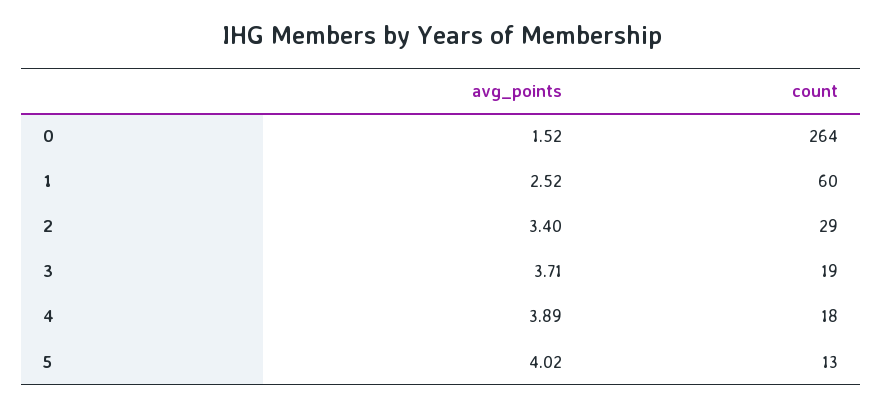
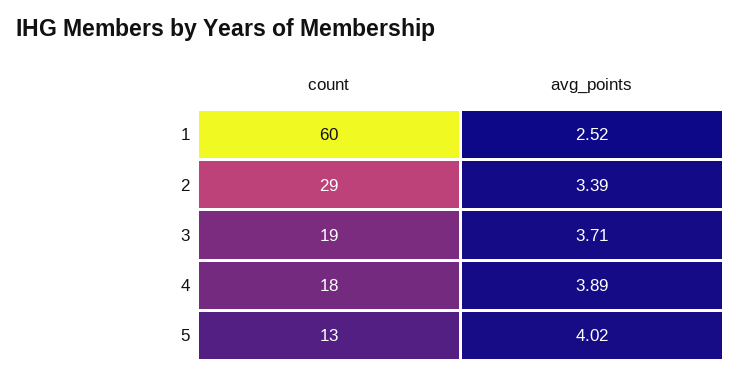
avg_points, 0: 1.52 -> none
count, 0: 264 -> none
avg_points, 2: 3.4 -> 3.39

